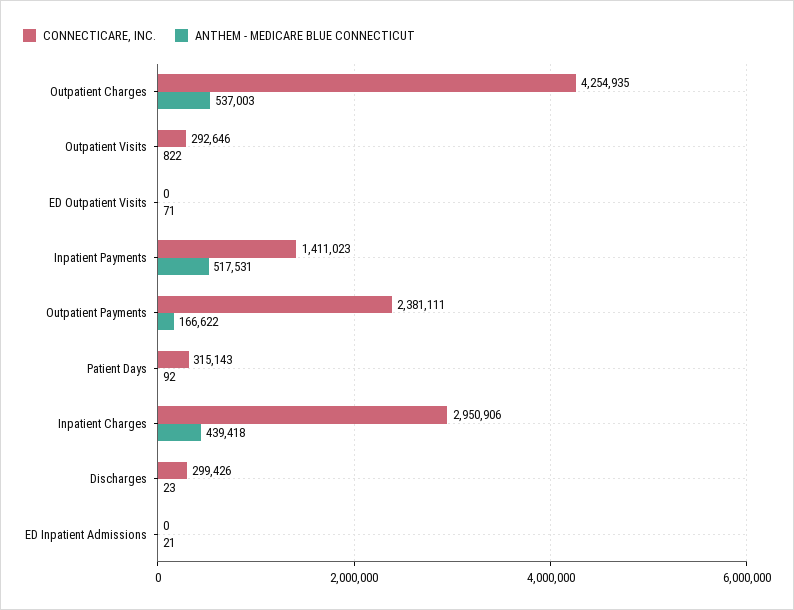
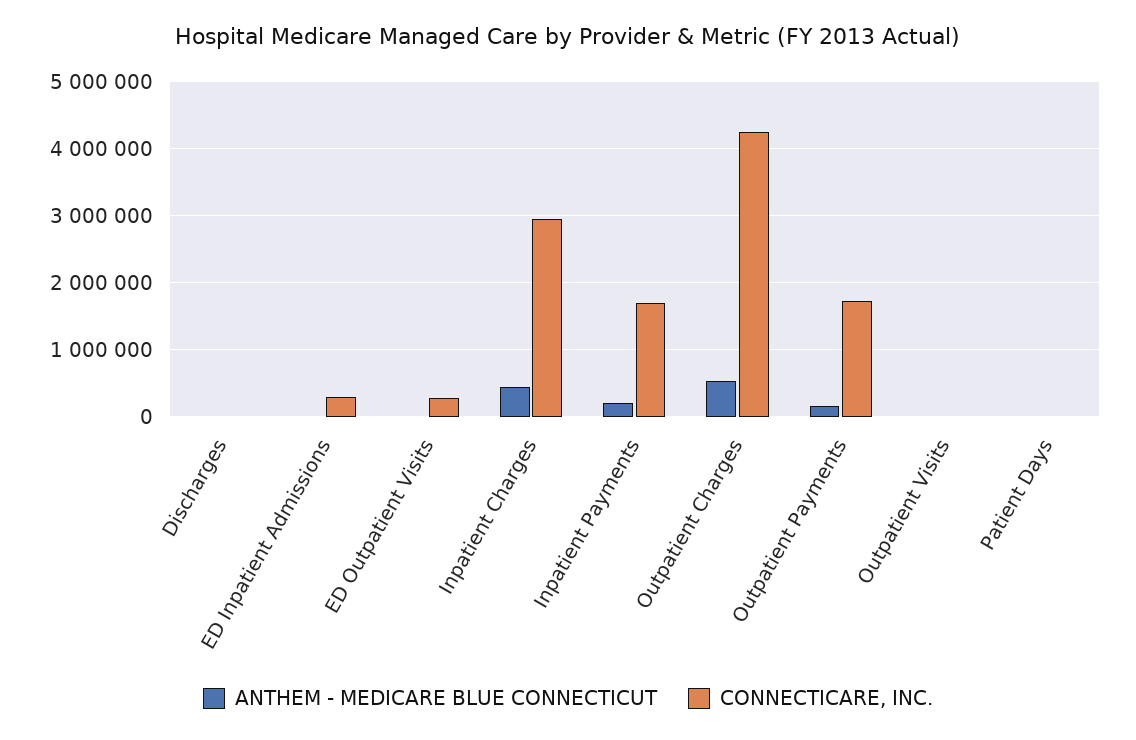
CONNECTICARE, INC., Outpatient Visits: 292646 -> 0
CONNECTICARE, INC., ED Outpatient Visits: 0 -> 300000
CONNECTICARE, INC., Inpatient Payments: 1411023 -> 1700000
ANTHEM - MEDICARE BLUE CONNECTICUT, Inpatient Payments: 517531 -> 200000
CONNECTICARE, INC., Outpatient Payments: 2381111 -> 1700000
CONNECTICARE, INC., Patient Days: 315143 -> 0
CONNECTICARE, INC., Discharges: 299426 -> 0
CONNECTICARE, INC., ED Inpatient Admissions: 0 -> 300000

